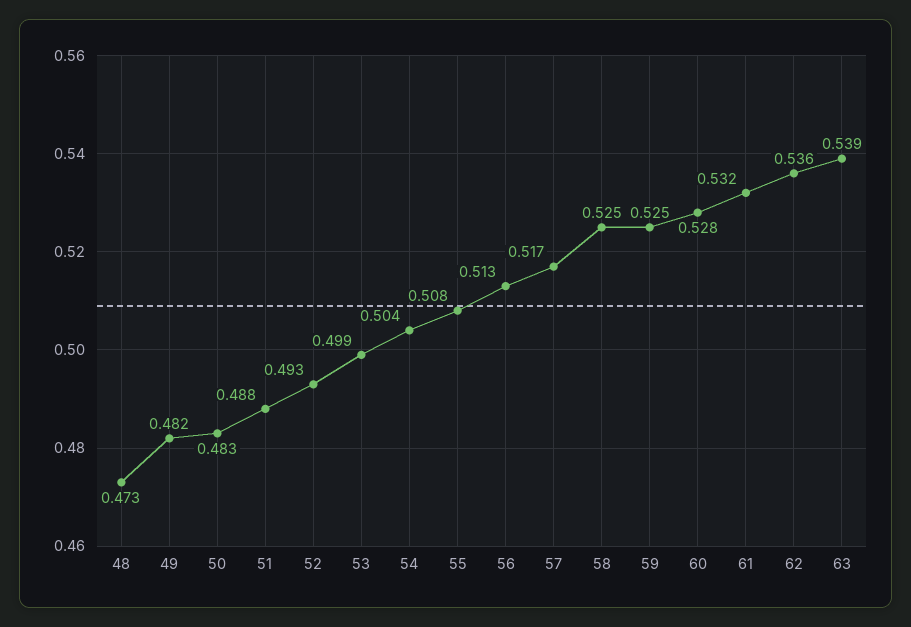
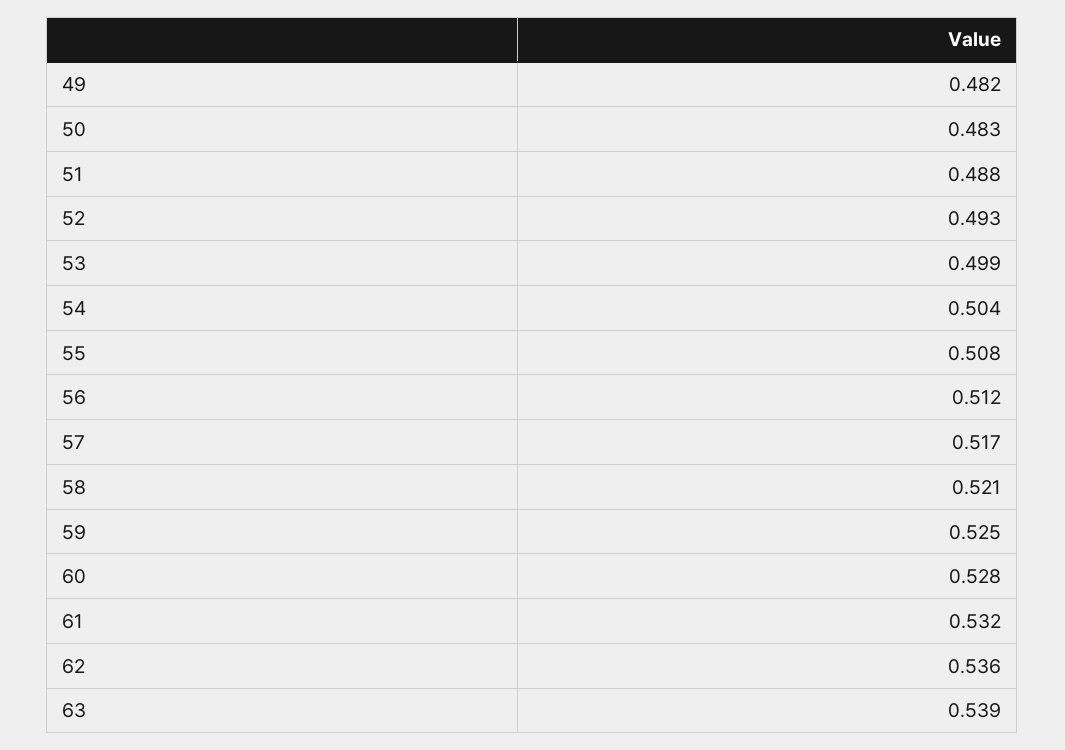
48: 0.473 -> none
56: 0.513 -> 0.512
58: 0.525 -> 0.521

